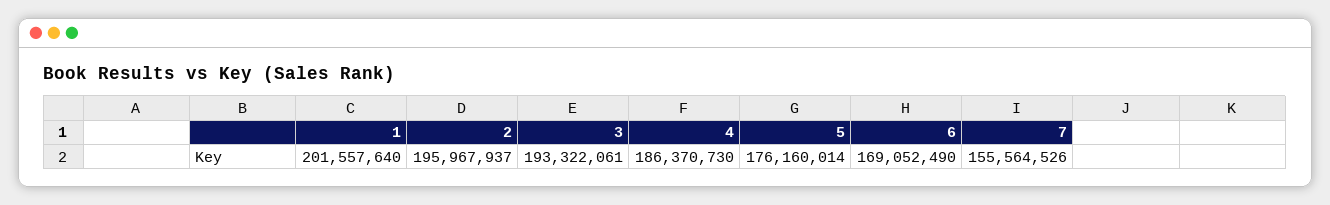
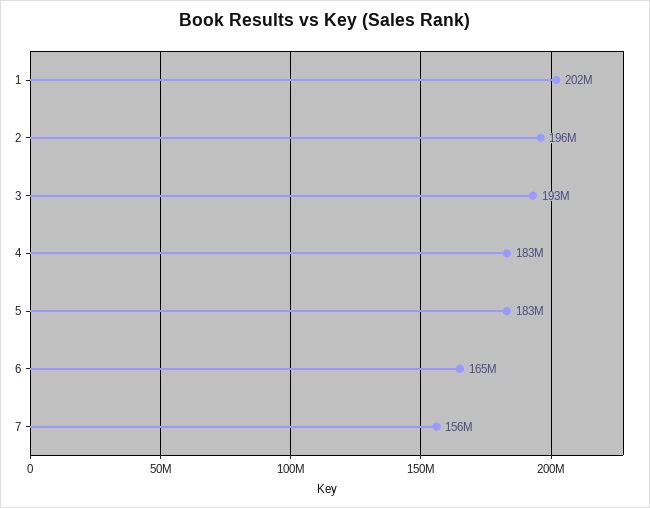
4: 186370730 -> 183000000
5: 176160014 -> 183000000
6: 169052490 -> 165000000

